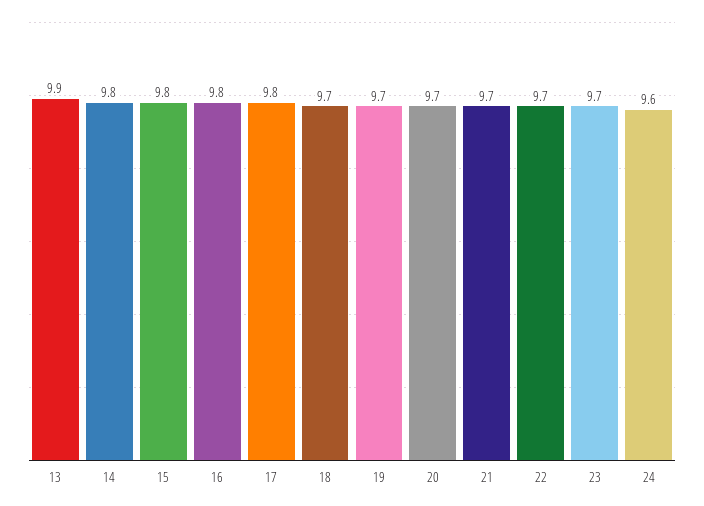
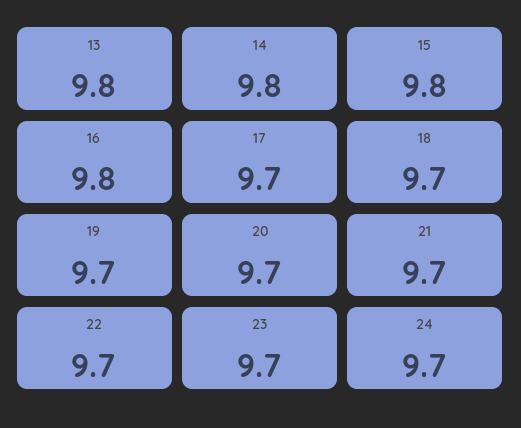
13: 9.9 -> 9.8
17: 9.8 -> 9.7
24: 9.6 -> 9.7

